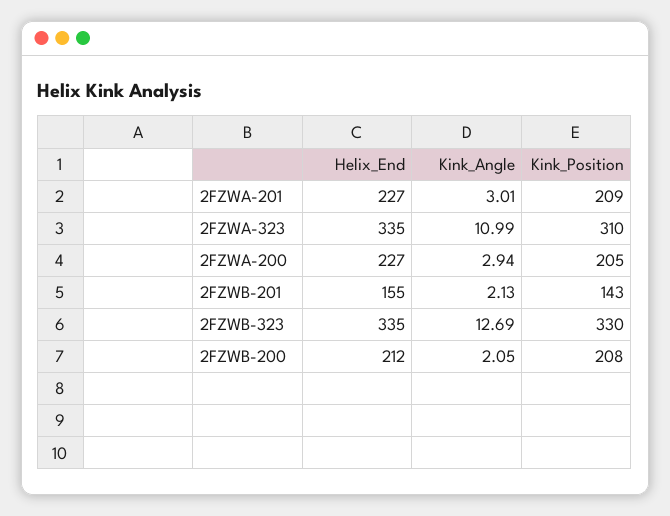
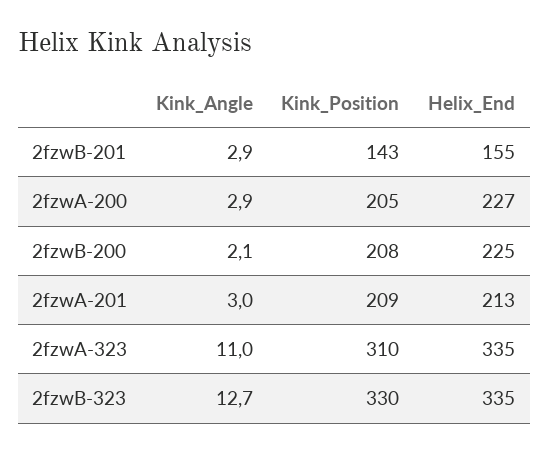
Helix_End, 2FZWA-201: 227 -> 213
Kink_Angle, 2FZWB-201: 2.13 -> 2.9
Helix_End, 2FZWB-200: 212 -> 225

